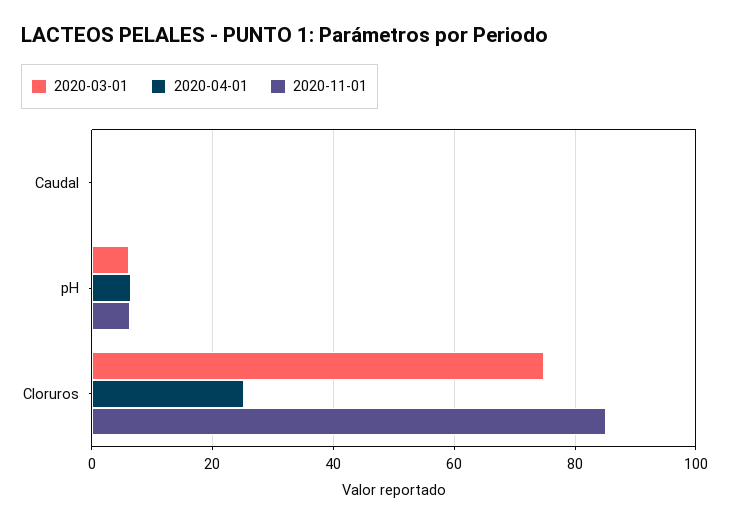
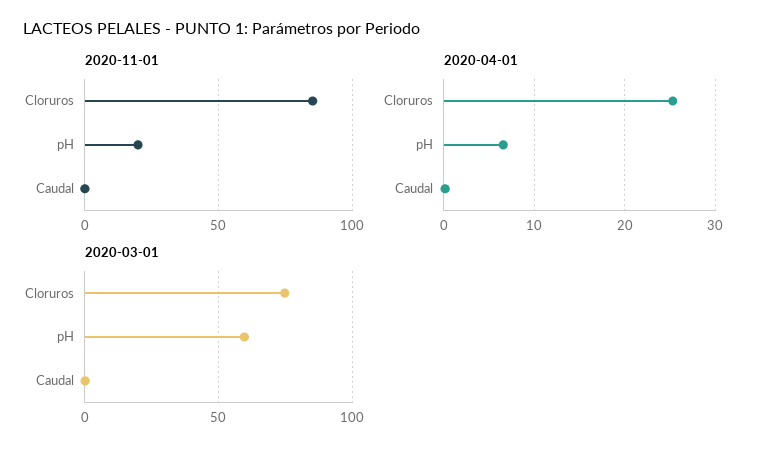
2020-03-01, pH: 6 -> 60
2020-11-01, pH: 6 -> 20

